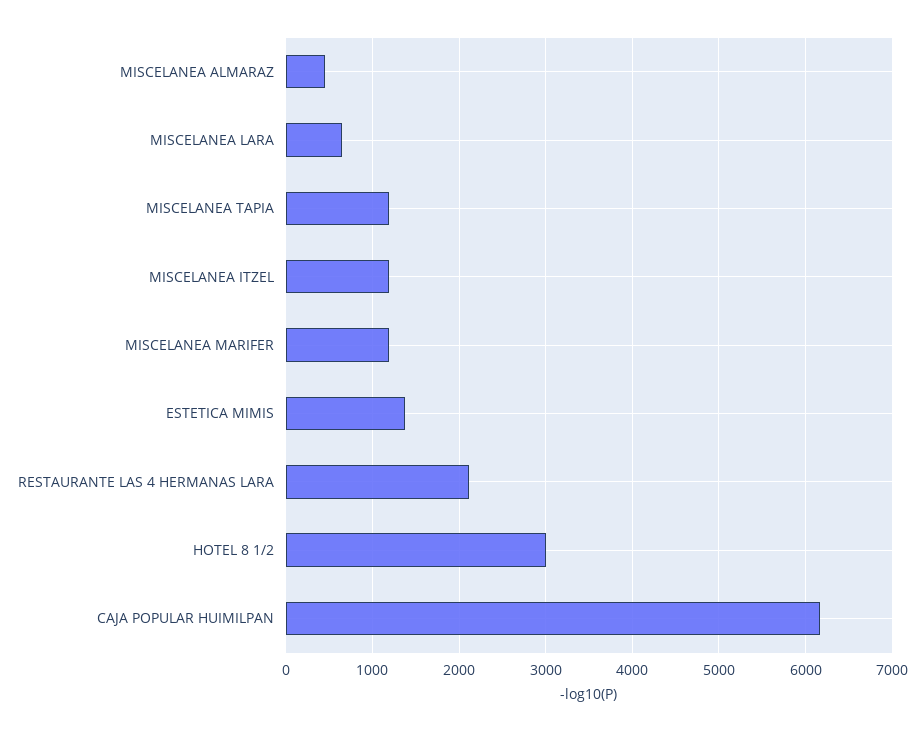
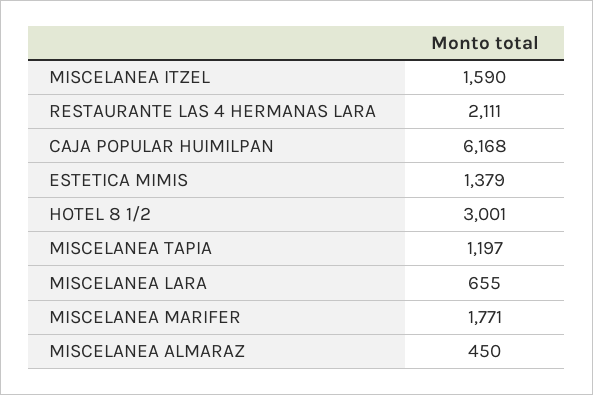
MISCELANEA ITZEL: 1200 -> 1590
MISCELANEA MARIFER: 1200 -> 1771

